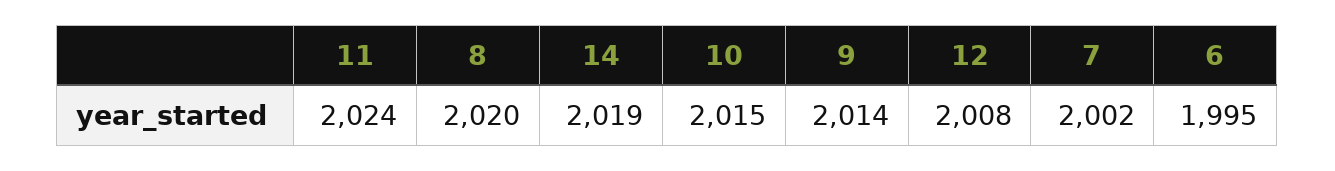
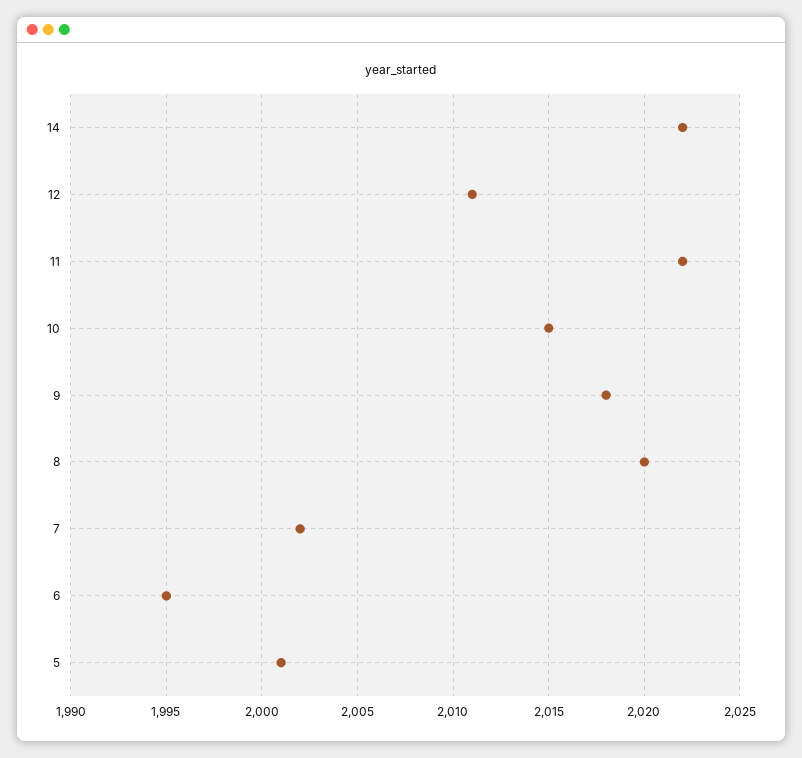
11: 2024 -> 2022
14: 2019 -> 2022
9: 2014 -> 2018
12: 2008 -> 2011
5: none -> 2001

